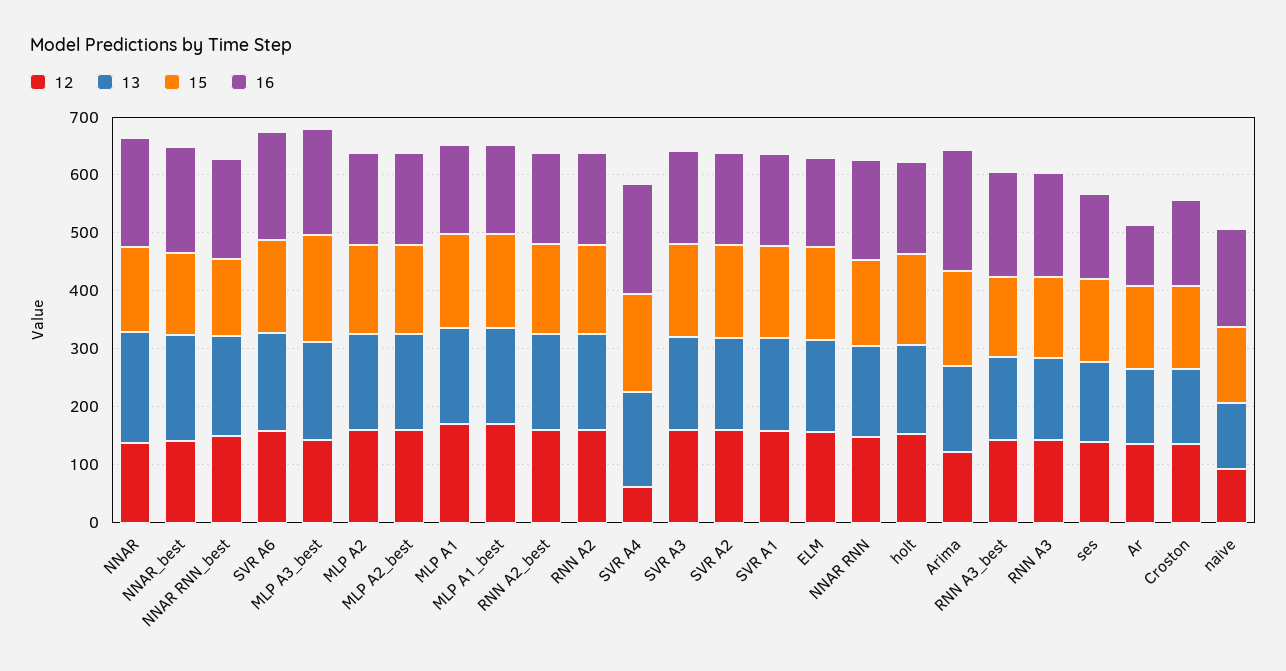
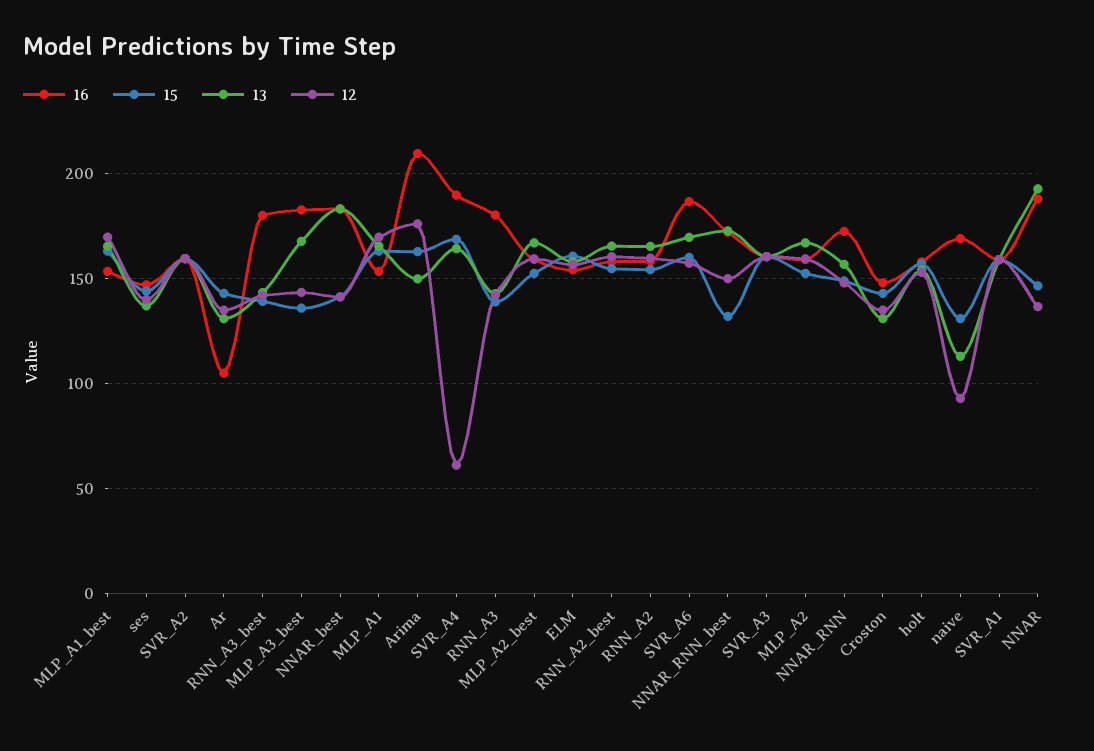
15, MLP A3_best: 180 -> 135
12, Arima: 120 -> 175

